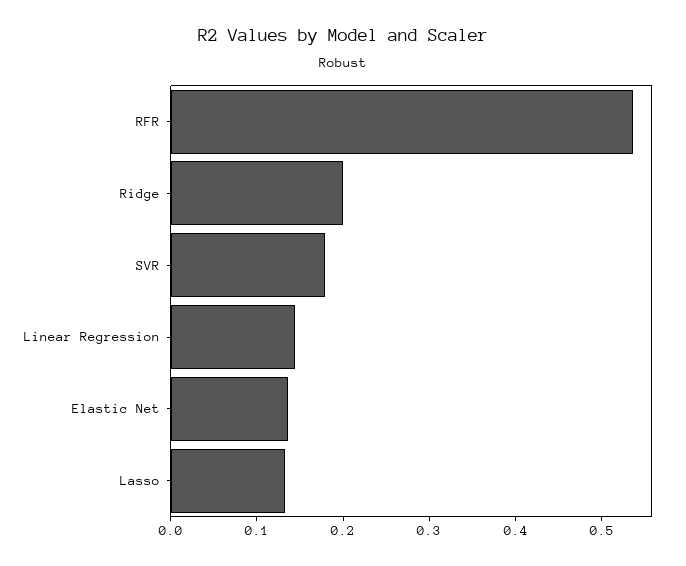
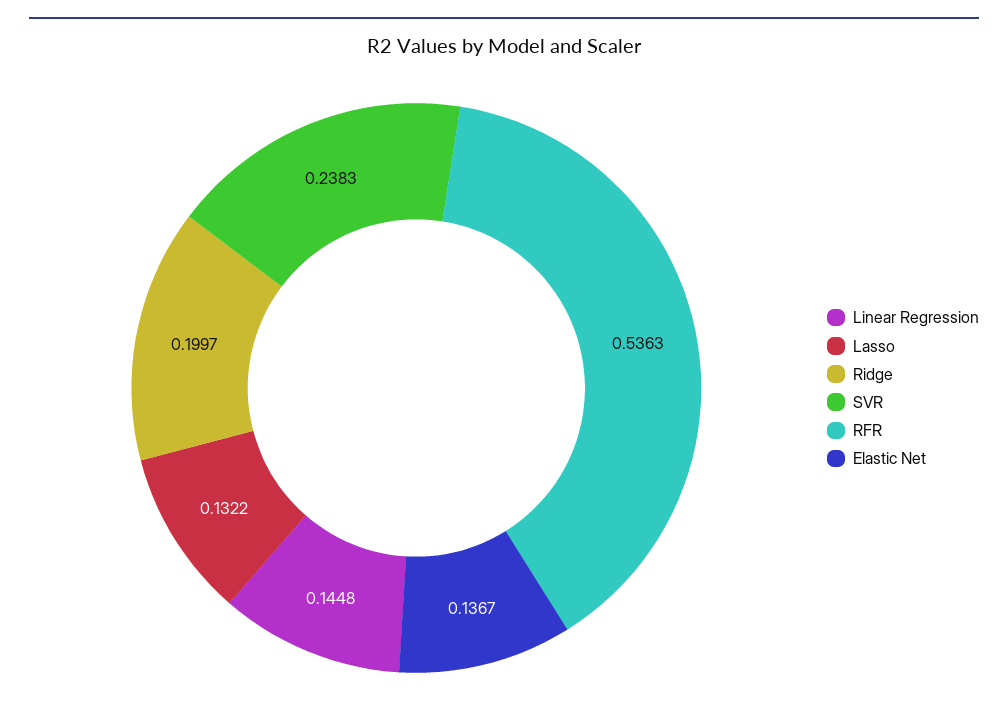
SVR: 0.18 -> 0.2383

